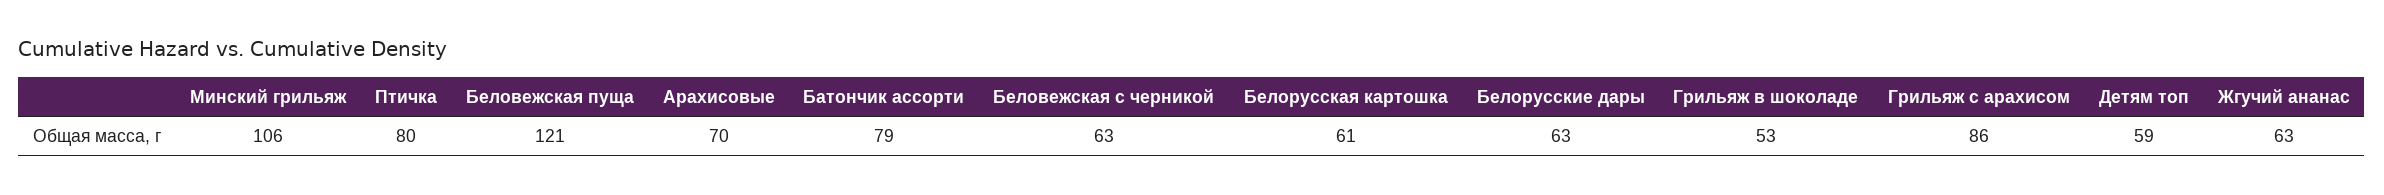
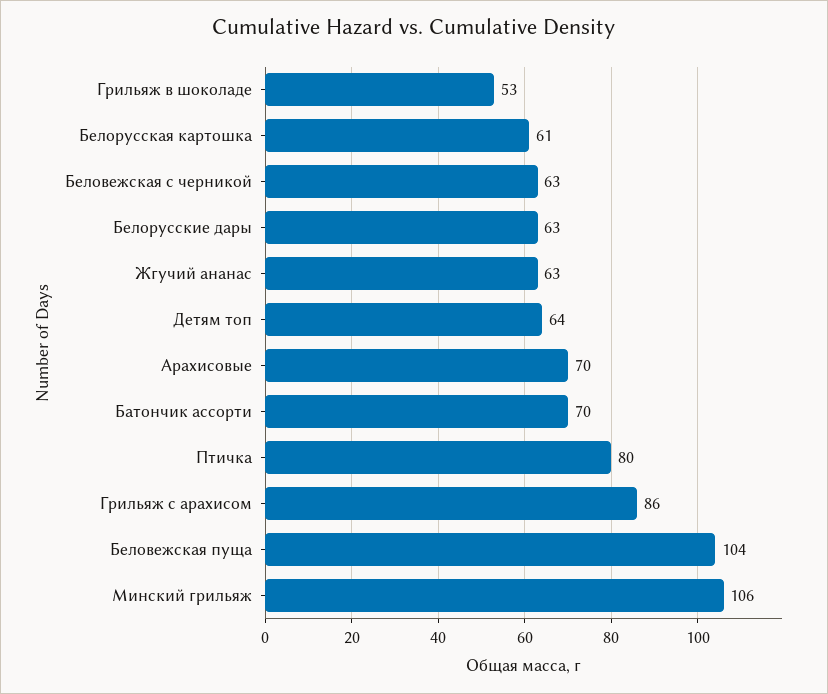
Беловежская пуща: 121 -> 104
Батончик ассорти: 79 -> 70
Детям топ: 59 -> 64

